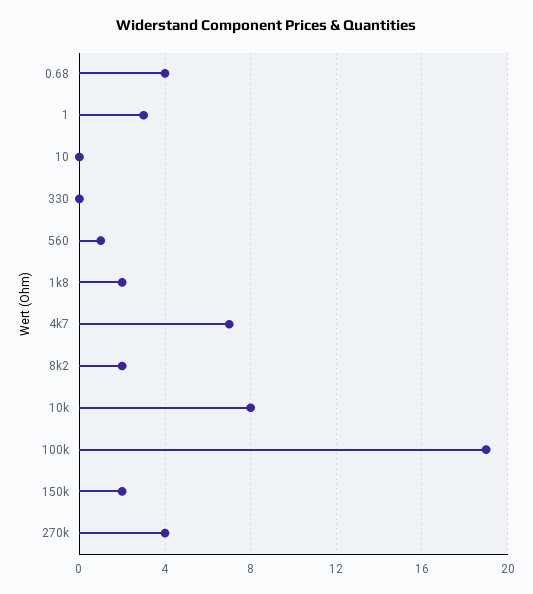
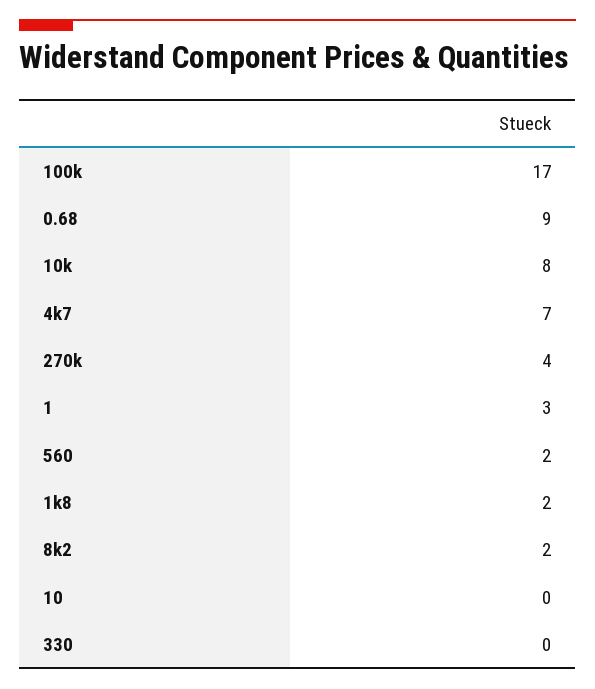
0.68: 4 -> 9
560: 1 -> 2
100k: 19 -> 17
150k: 2 -> none

